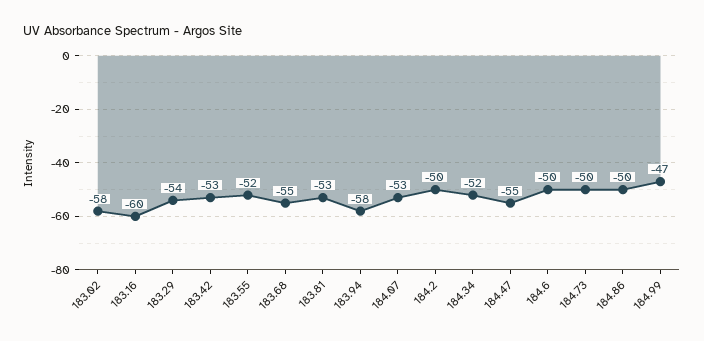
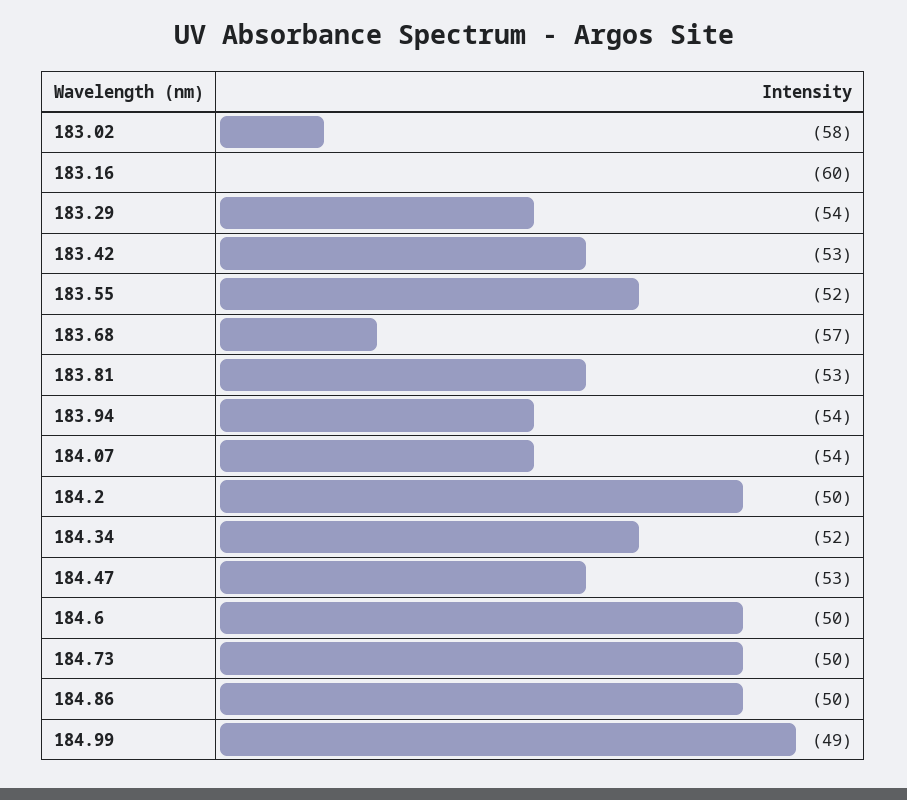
183.68: -55 -> -57
183.94: -58 -> -54
184.07: -53 -> -54
184.47: -55 -> -53
184.99: -47 -> -49

